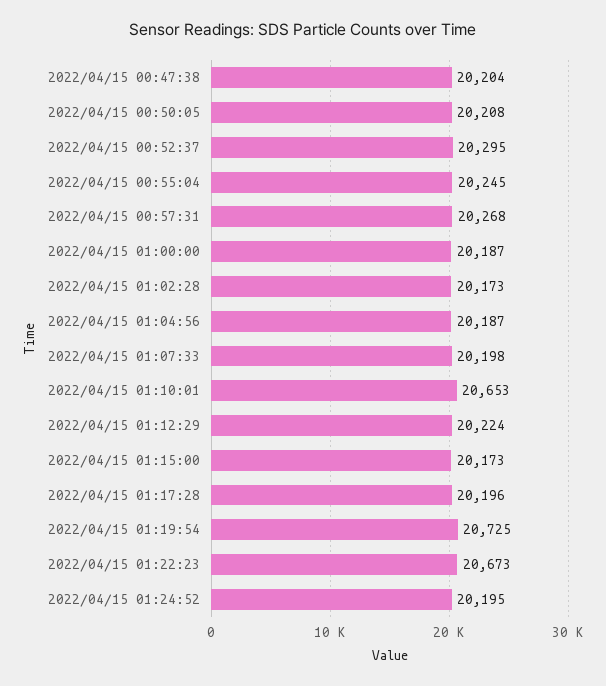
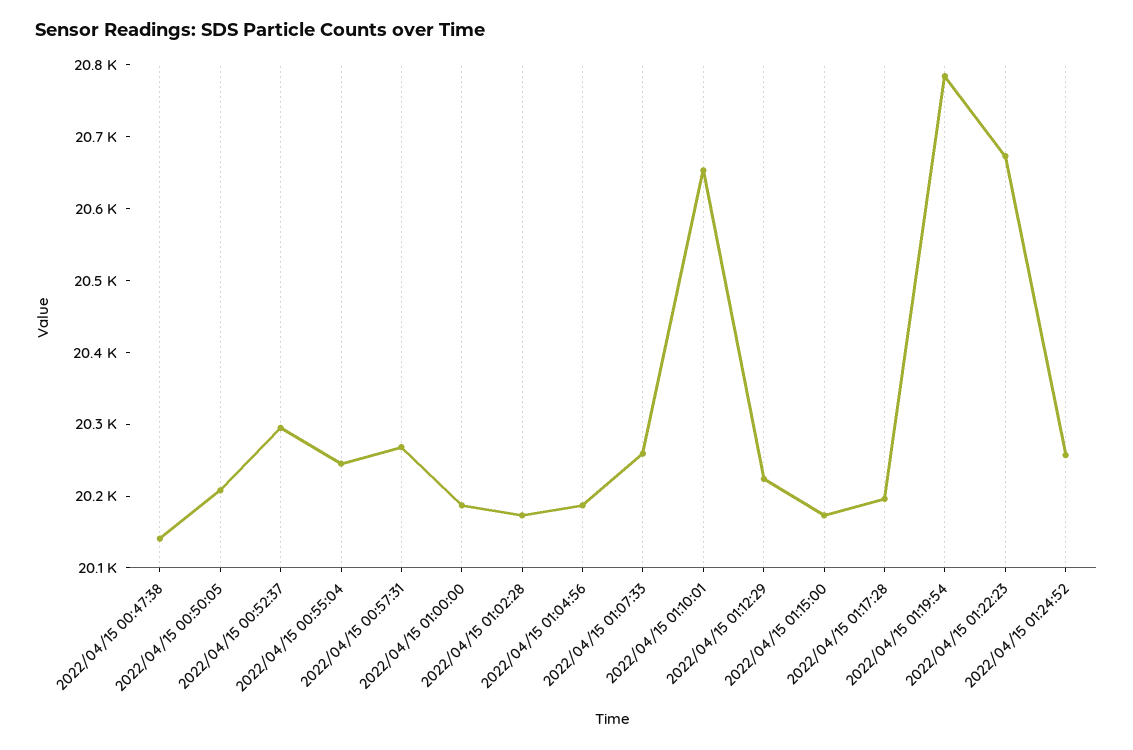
2022/04/15 00:47:38: 20204 -> 20140
2022/04/15 01:07:33: 20198 -> 20260
2022/04/15 01:19:54: 20725 -> 20780
2022/04/15 01:24:52: 20195 -> 20260

